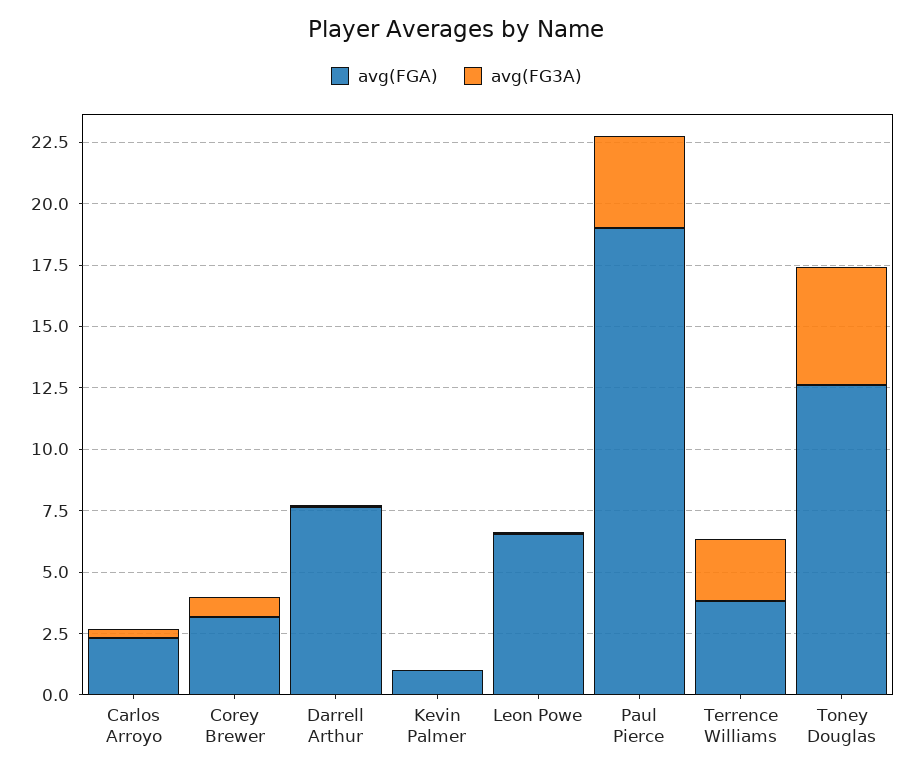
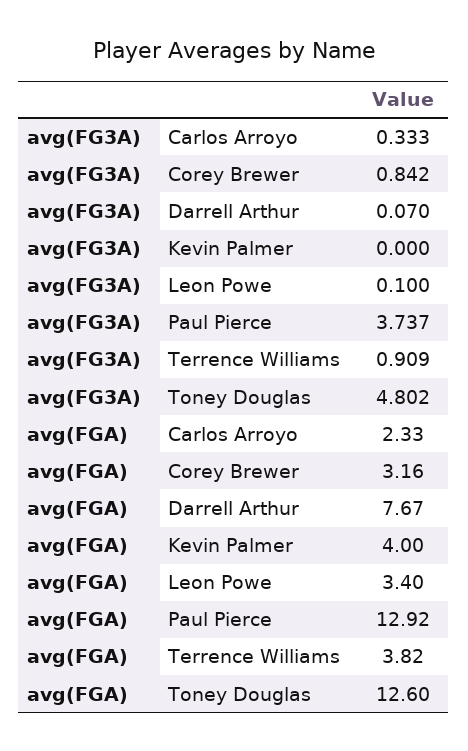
avg(FGA), Kevin Palmer: 1 -> 4
avg(FGA), Leon Powe: 6.5 -> 3.4
avg(FGA), Paul Pierce: 19 -> 12.92
avg(FG3A), Terrence Williams: 2.5 -> 0.909

